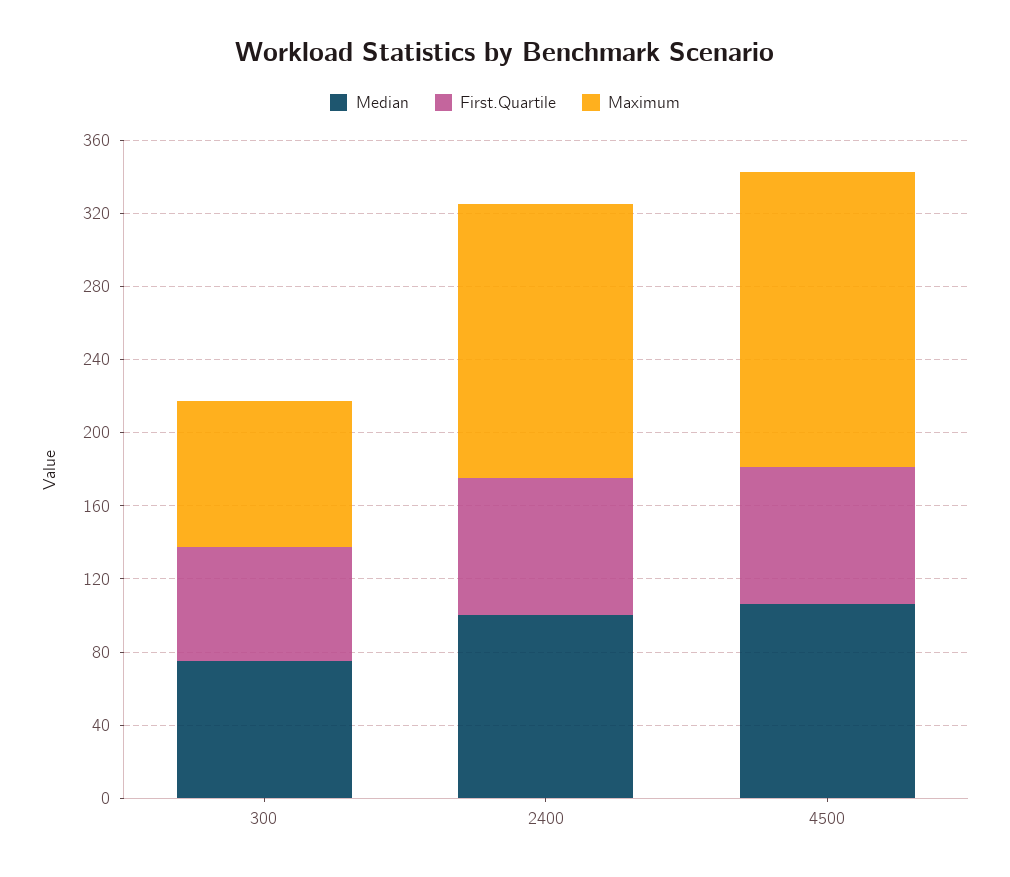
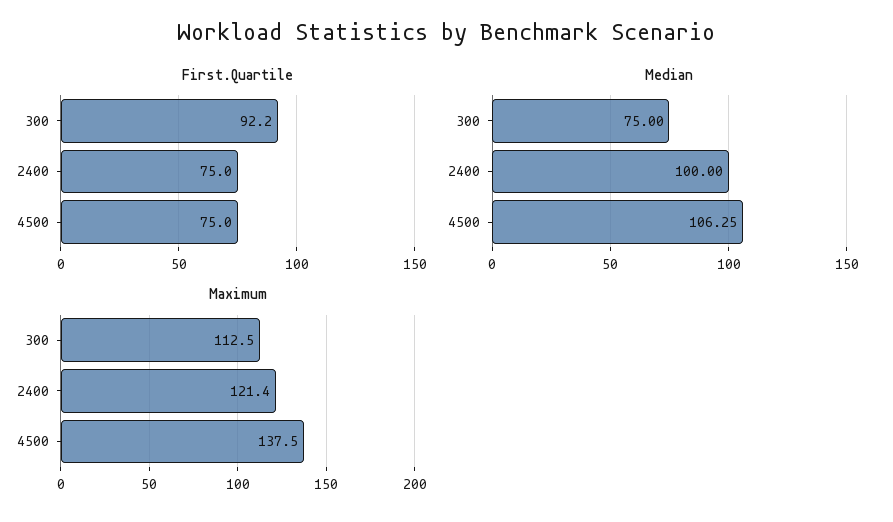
First.Quartile, 300: 60 -> 92.2
Maximum, 300: 80 -> 112.5
Maximum, 2400: 150 -> 121.4
Maximum, 4500: 160 -> 137.5

